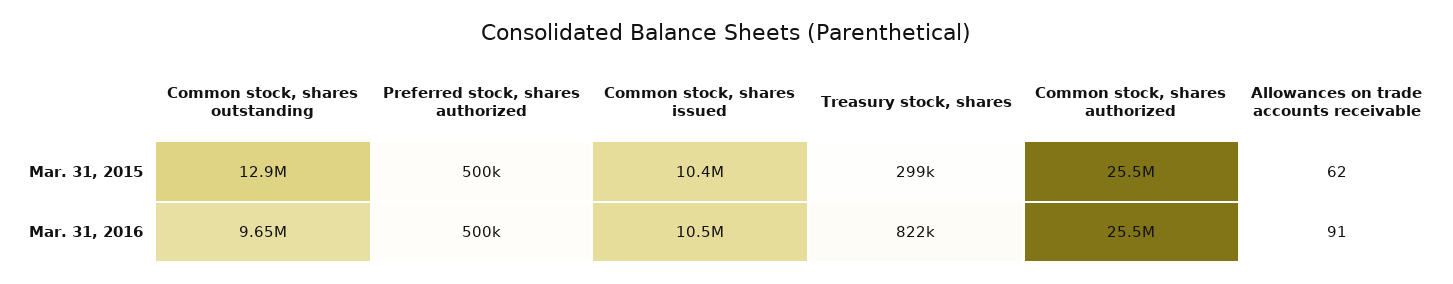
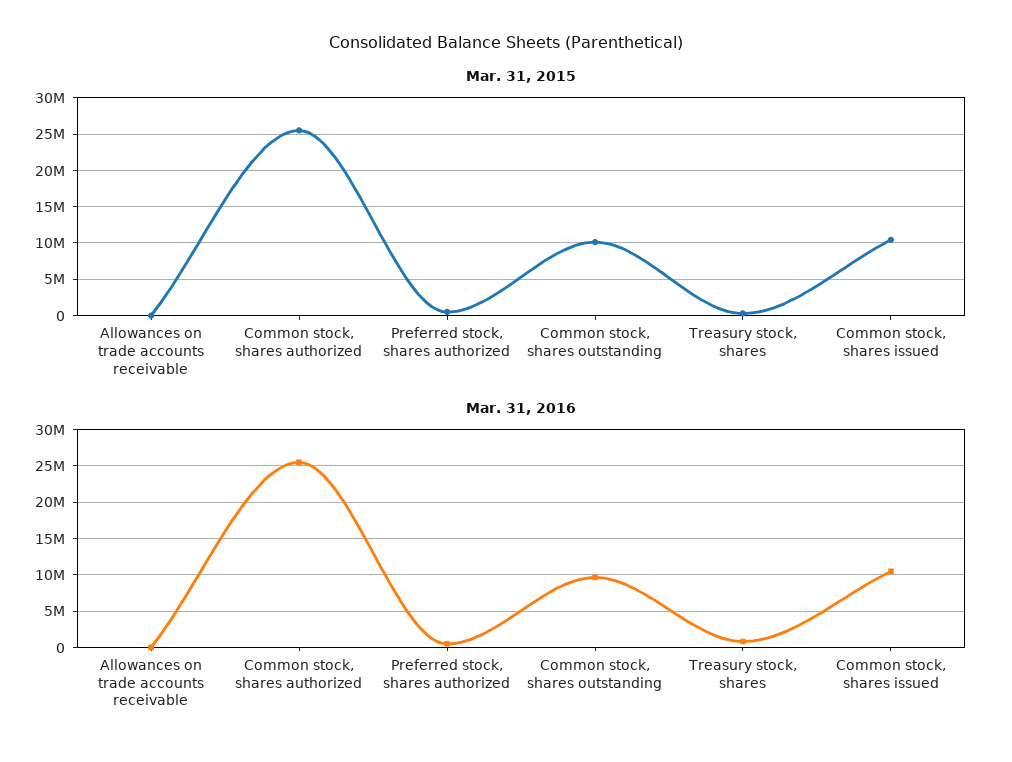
Mar. 31, 2015, Common stock, shares outstanding: 12900000 -> 10000000

